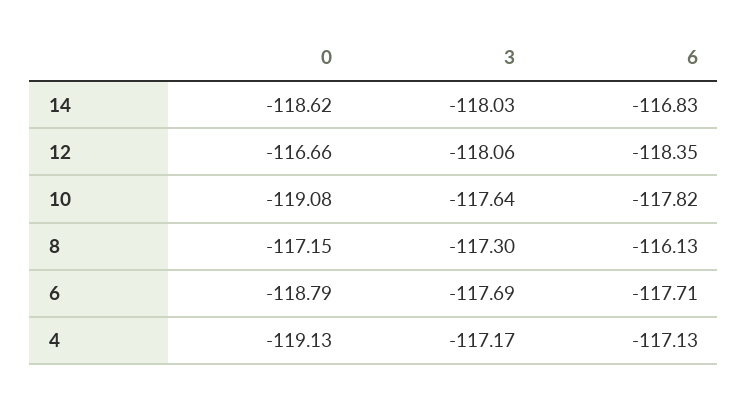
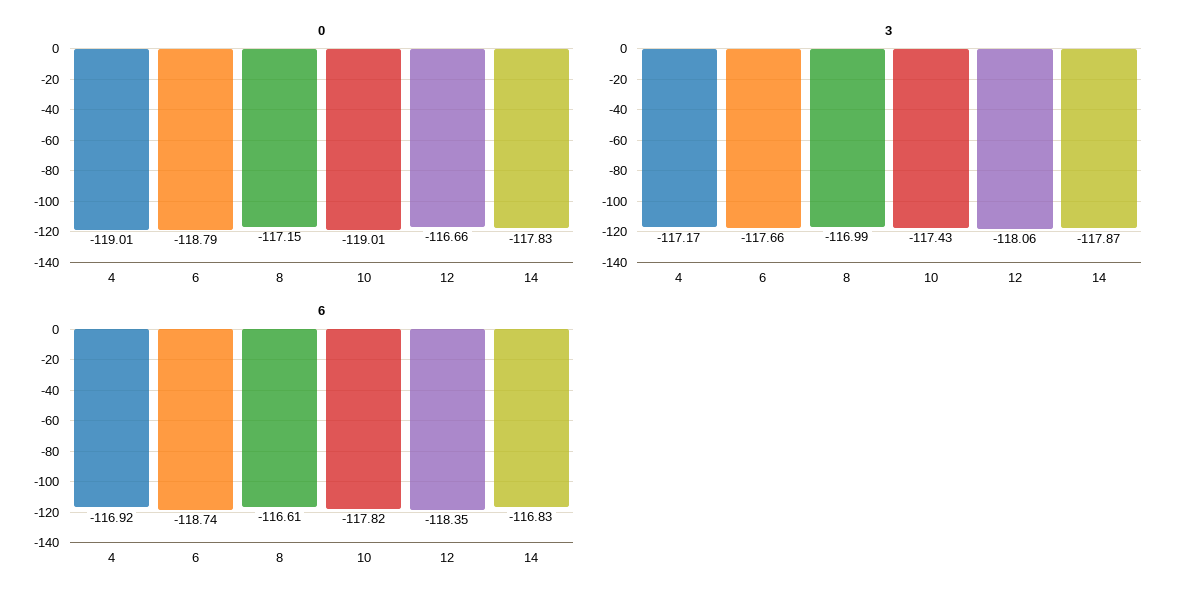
0, 14: -118.62 -> -117.83
3, 14: -118.03 -> -117.87
0, 10: -119.08 -> -119.01
3, 10: -117.64 -> -117.43
3, 8: -117.3 -> -116.99
6, 8: -116.13 -> -116.61
3, 6: -117.69 -> -117.66
6, 6: -117.71 -> -118.74
0, 4: -119.13 -> -119.01
6, 4: -117.13 -> -116.92

